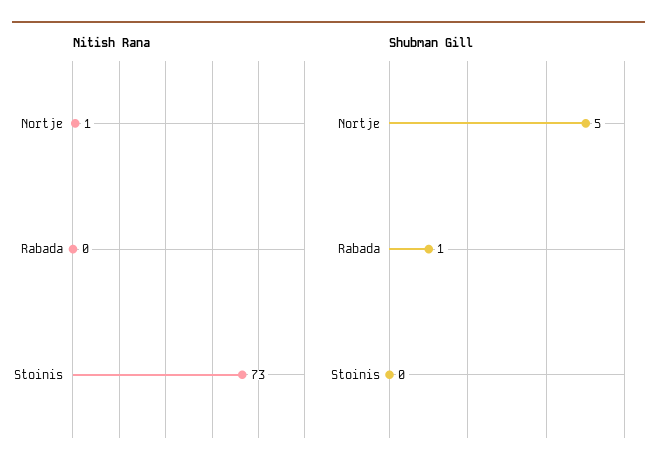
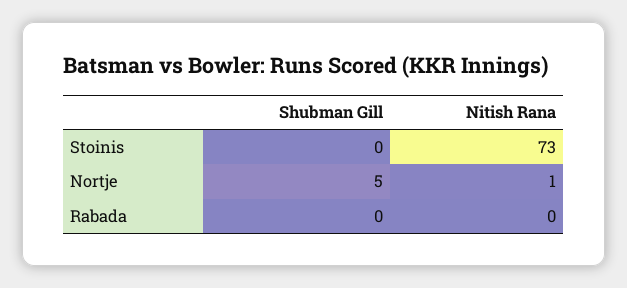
Shubman Gill, Rabada: 1 -> 0

